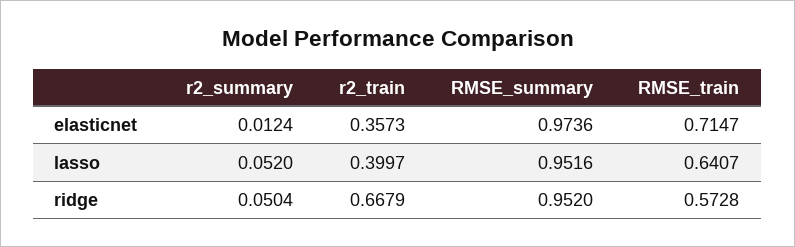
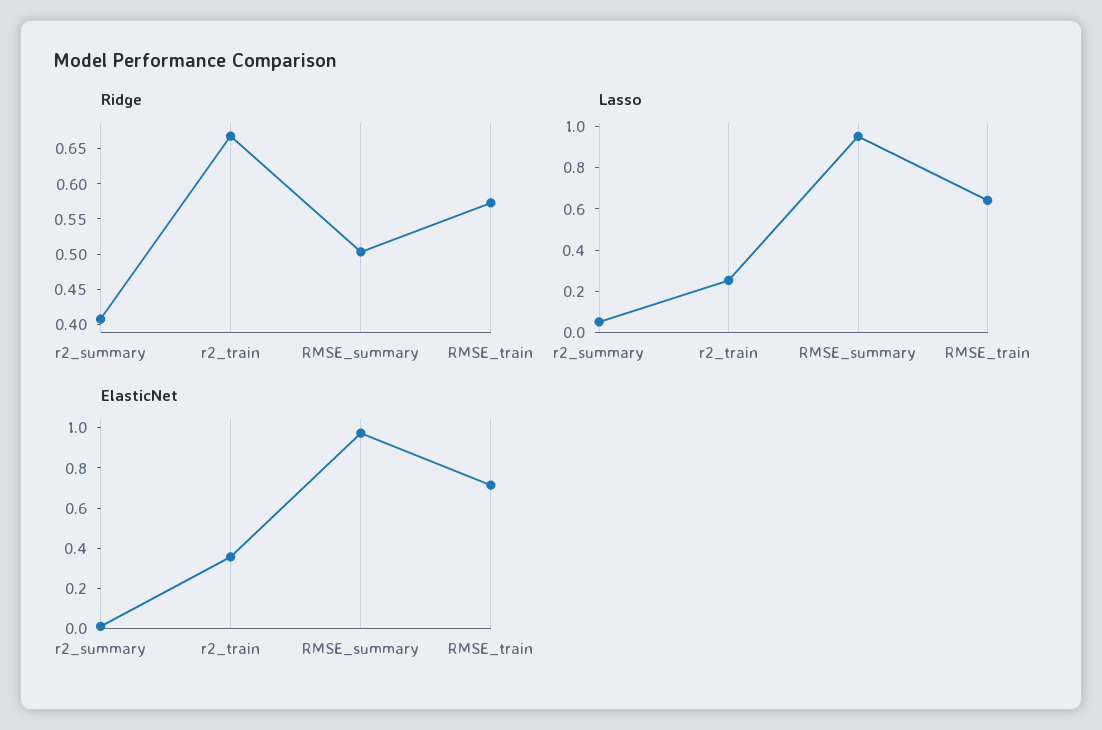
lasso, r2_train: 0.3997 -> 0.25
ridge, r2_summary: 0.0504 -> 0.4
ridge, RMSE_summary: 0.952 -> 0.5

